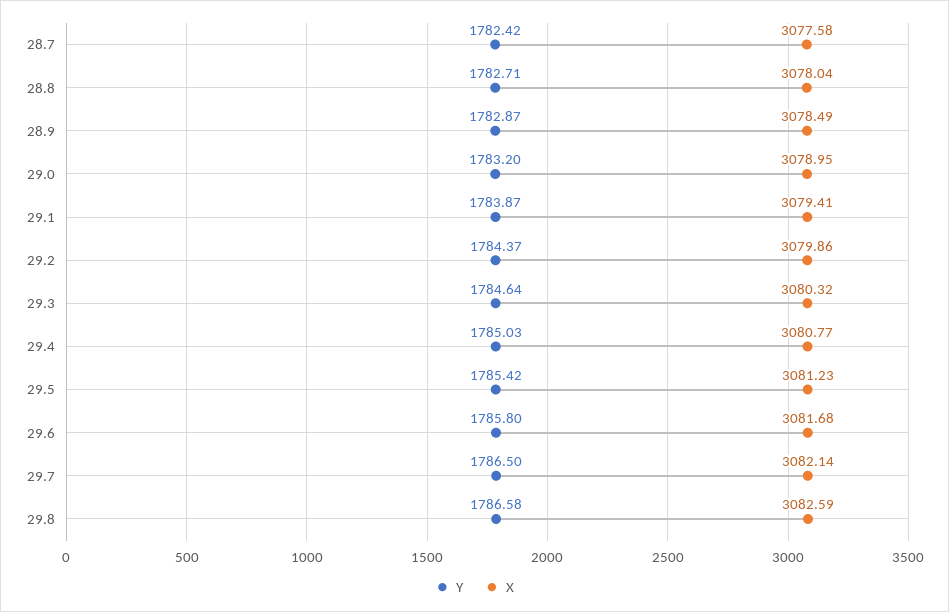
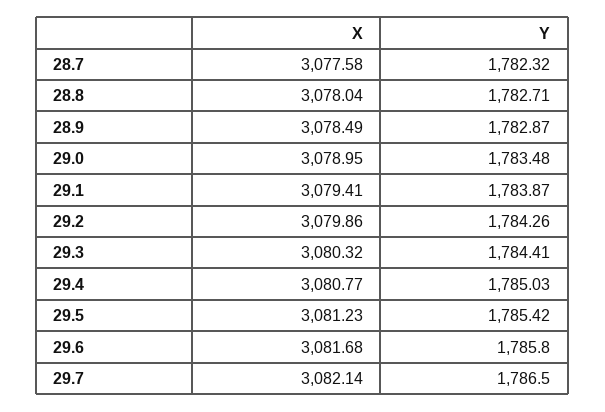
Y, 28.7: 1782.42 -> 1782.32
Y, 29.0: 1783.2 -> 1783.48
Y, 29.2: 1784.37 -> 1784.26
Y, 29.3: 1784.64 -> 1784.41
Y, 29.8: 1786.58 -> none
X, 29.8: 3082.59 -> none

